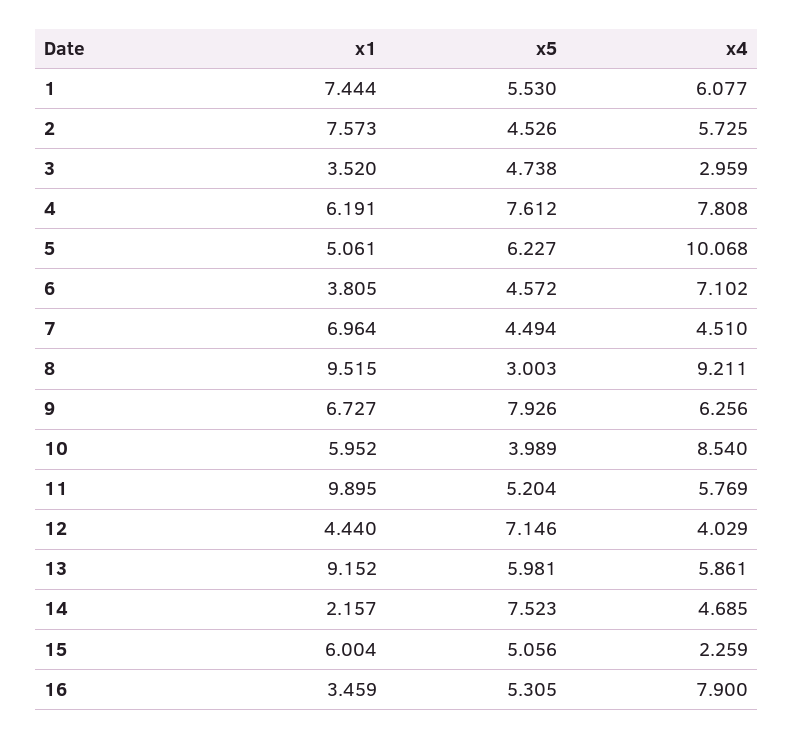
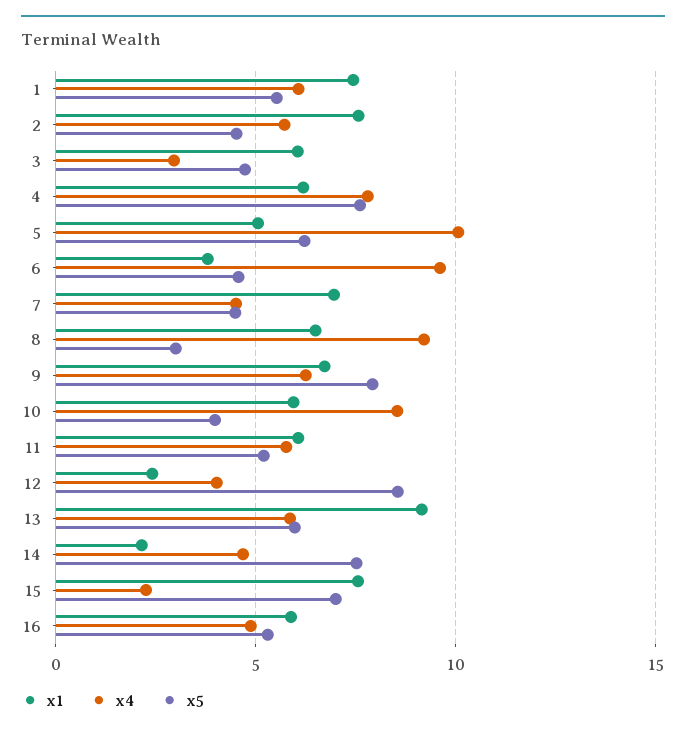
x1, 3: 3.52 -> 6
x4, 6: 7.102 -> 9.5
x1, 8: 9.515 -> 6.5
x1, 11: 9.895 -> 6
x1, 12: 4.44 -> 2.5
x5, 12: 7.146 -> 8.5
x1, 15: 6.004 -> 7.5
x5, 15: 5.056 -> 7
x1, 16: 3.459 -> 6
x4, 16: 7.9 -> 5

